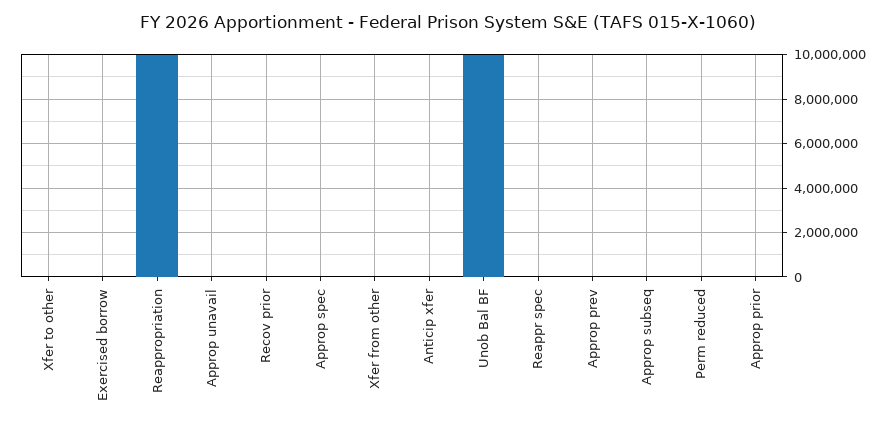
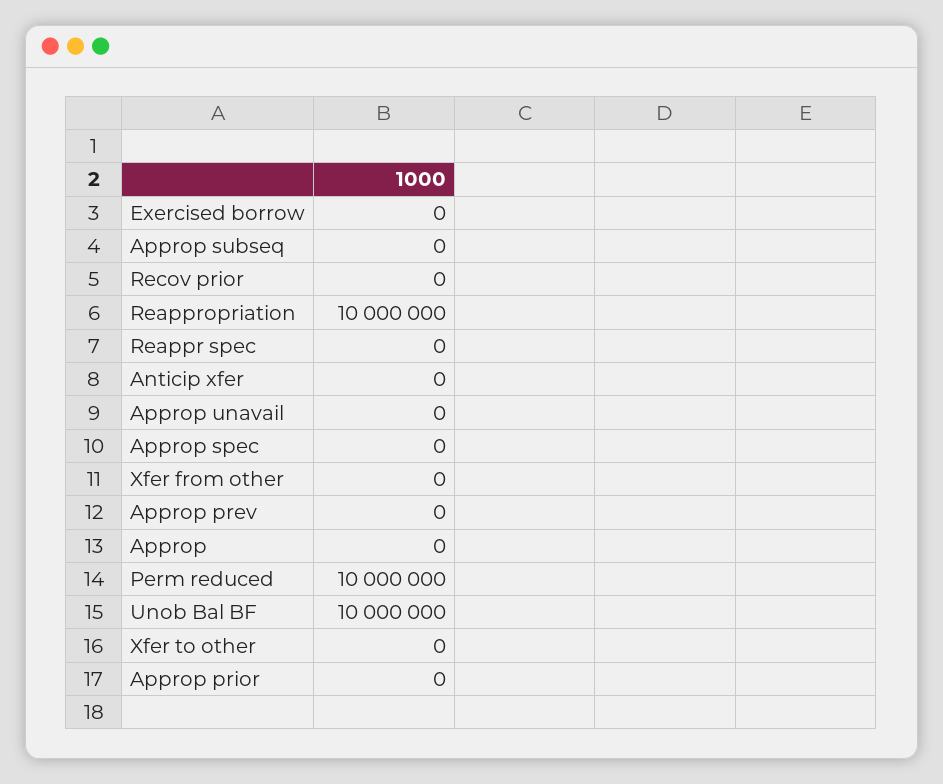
Perm reduced: 0 -> 10000000
Approp: none -> 0

